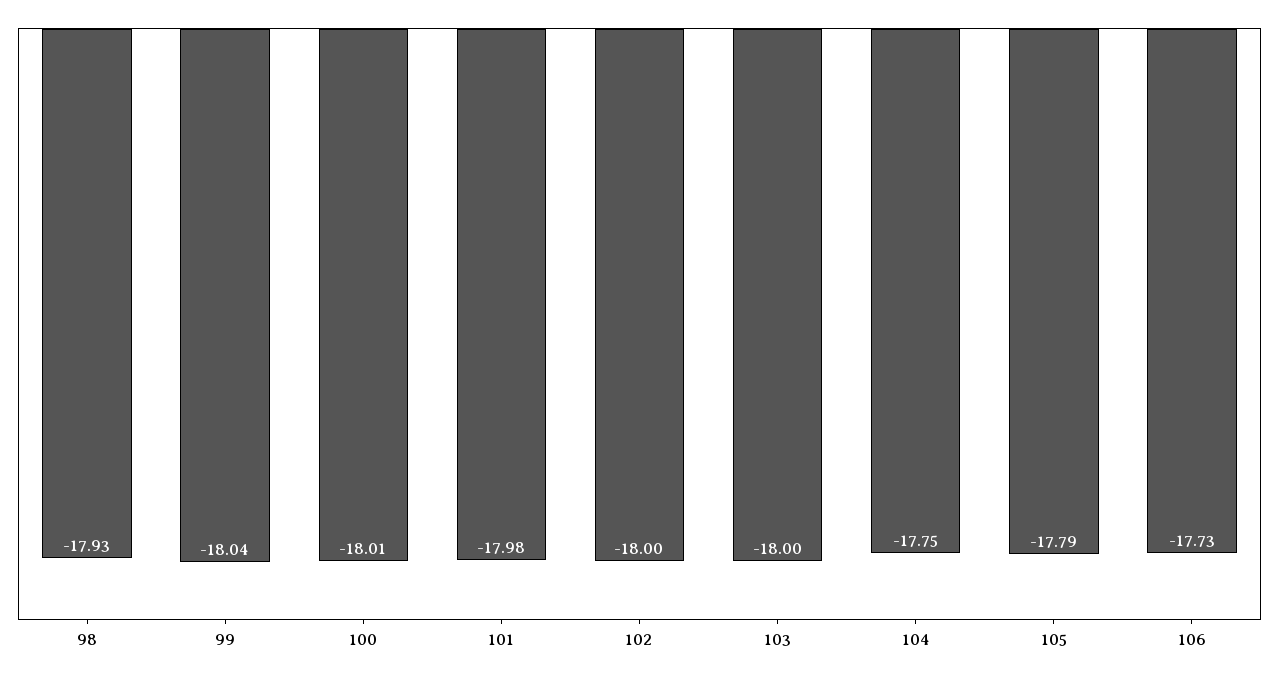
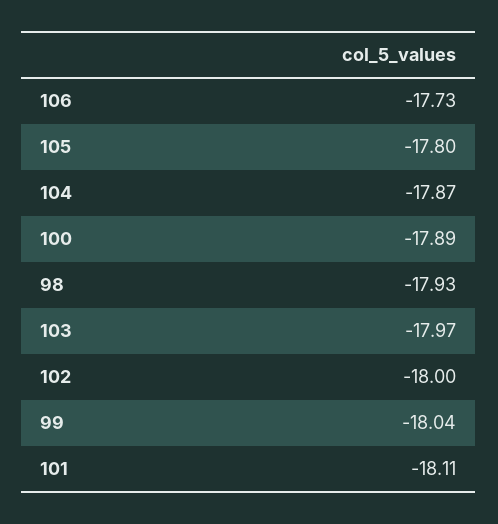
100: -18.01 -> -17.89
101: -17.98 -> -18.11
103: -18 -> -17.97
104: -17.75 -> -17.87
105: -17.79 -> -17.8

